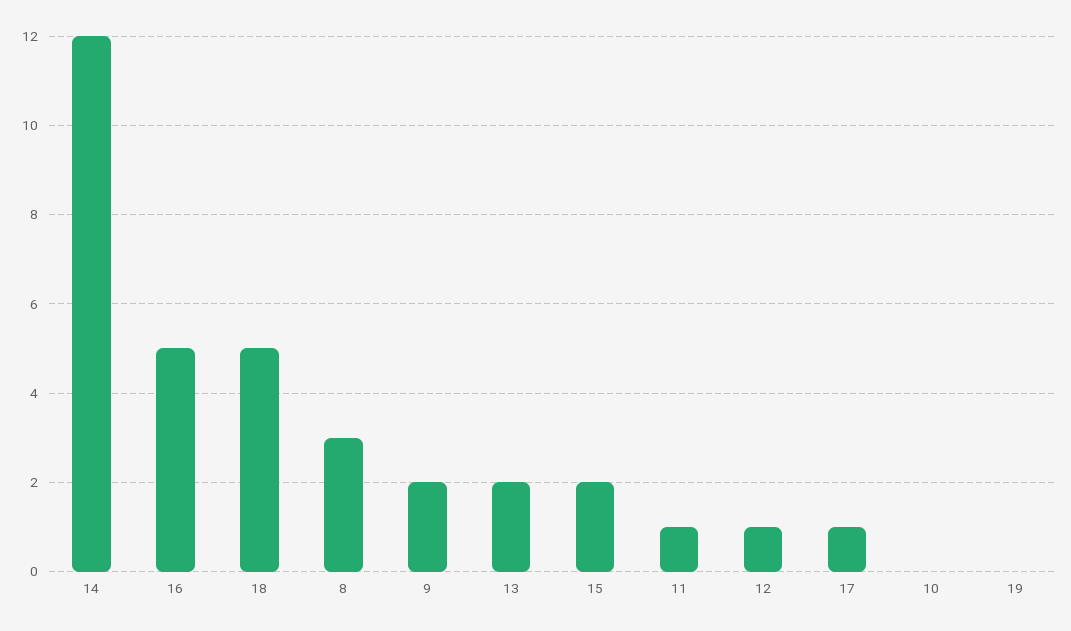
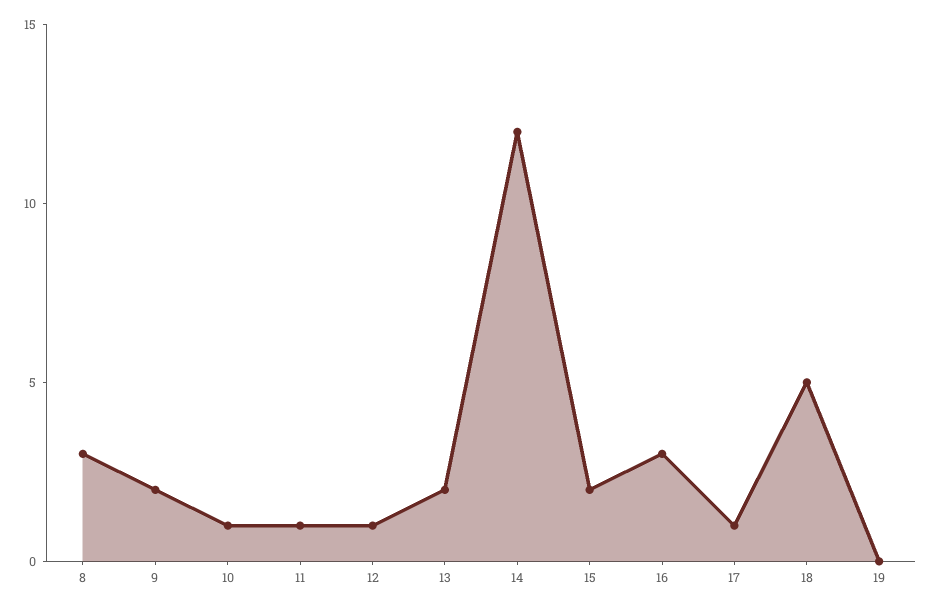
16: 5 -> 3
10: 0 -> 1

